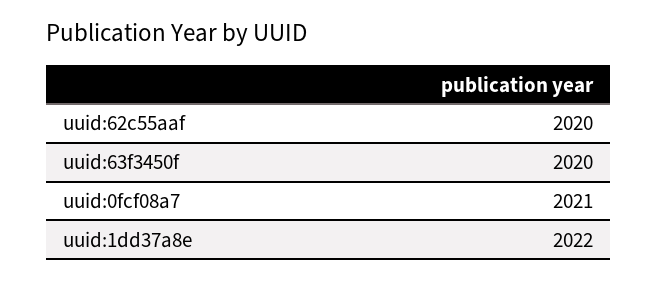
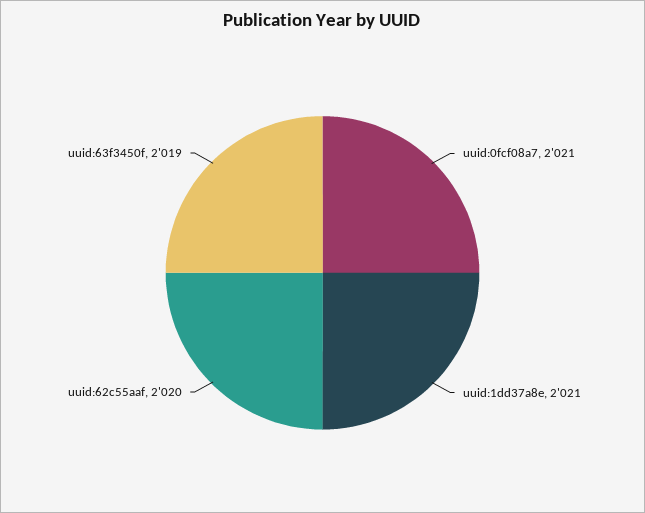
uuid:63f3450f: 2020 -> 2019
uuid:1dd37a8e: 2022 -> 2021

